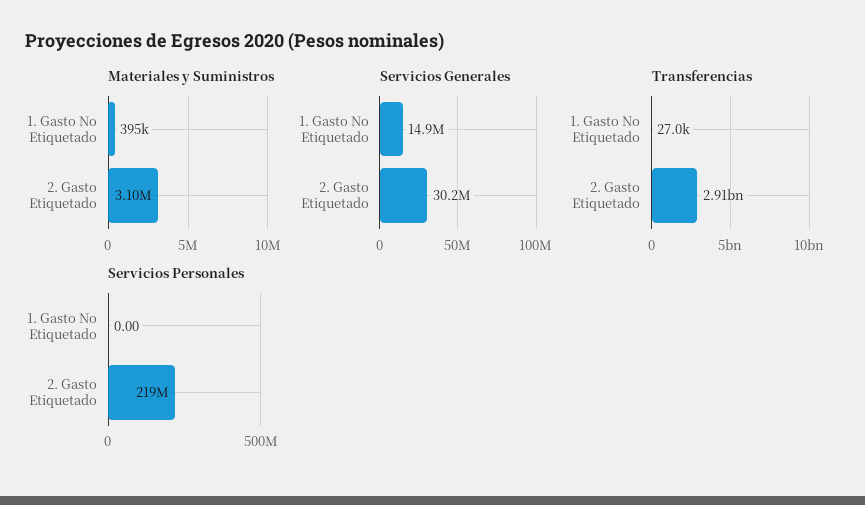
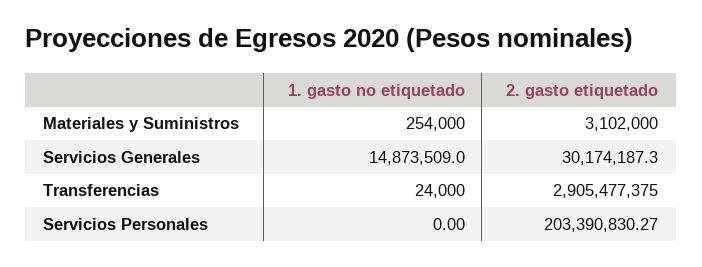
Materiales y Suministros, 1. Gasto No Etiquetado: 395000 -> 254000
Transferencias, 1. Gasto No Etiquetado: 27000 -> 24000
Servicios Personales, 2. Gasto Etiquetado: 219000000 -> 203390830.27

